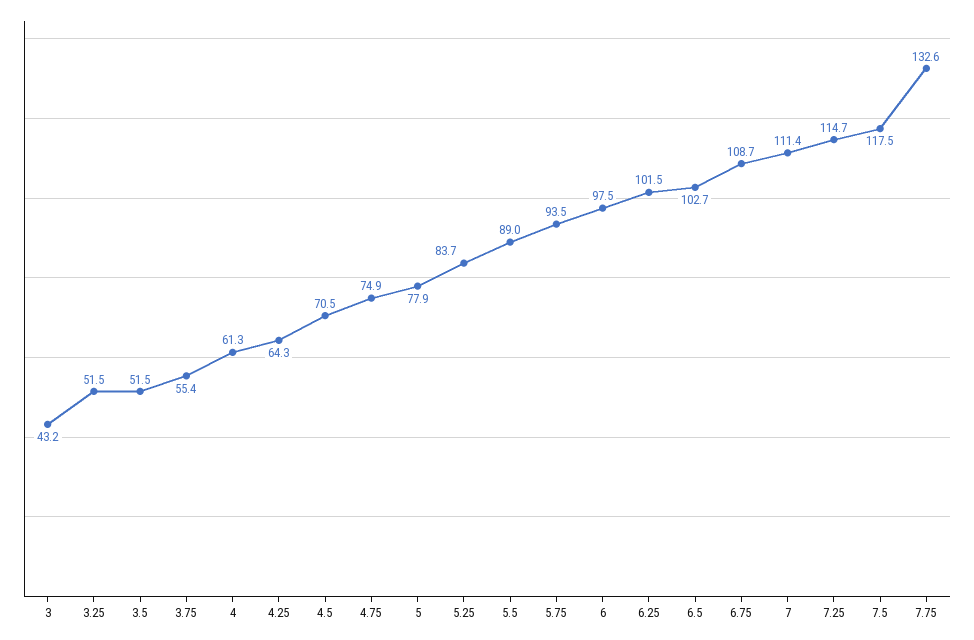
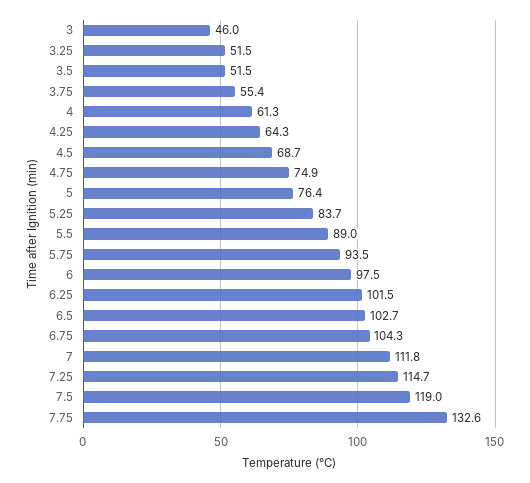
3: 43.2 -> 46
4.5: 70.5 -> 68.7
5: 77.9 -> 76.4
6.75: 108.7 -> 104.3
7: 111.4 -> 111.8
7.5: 117.5 -> 119

